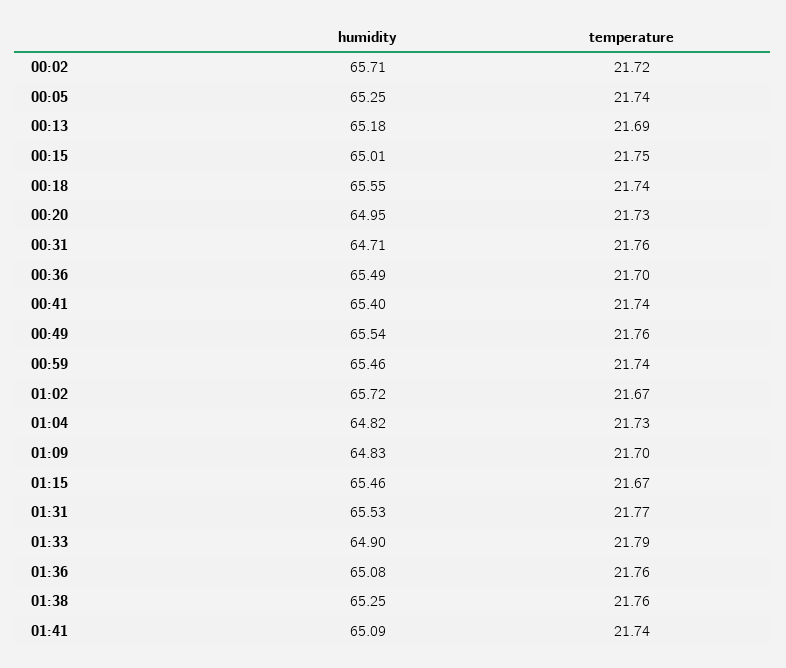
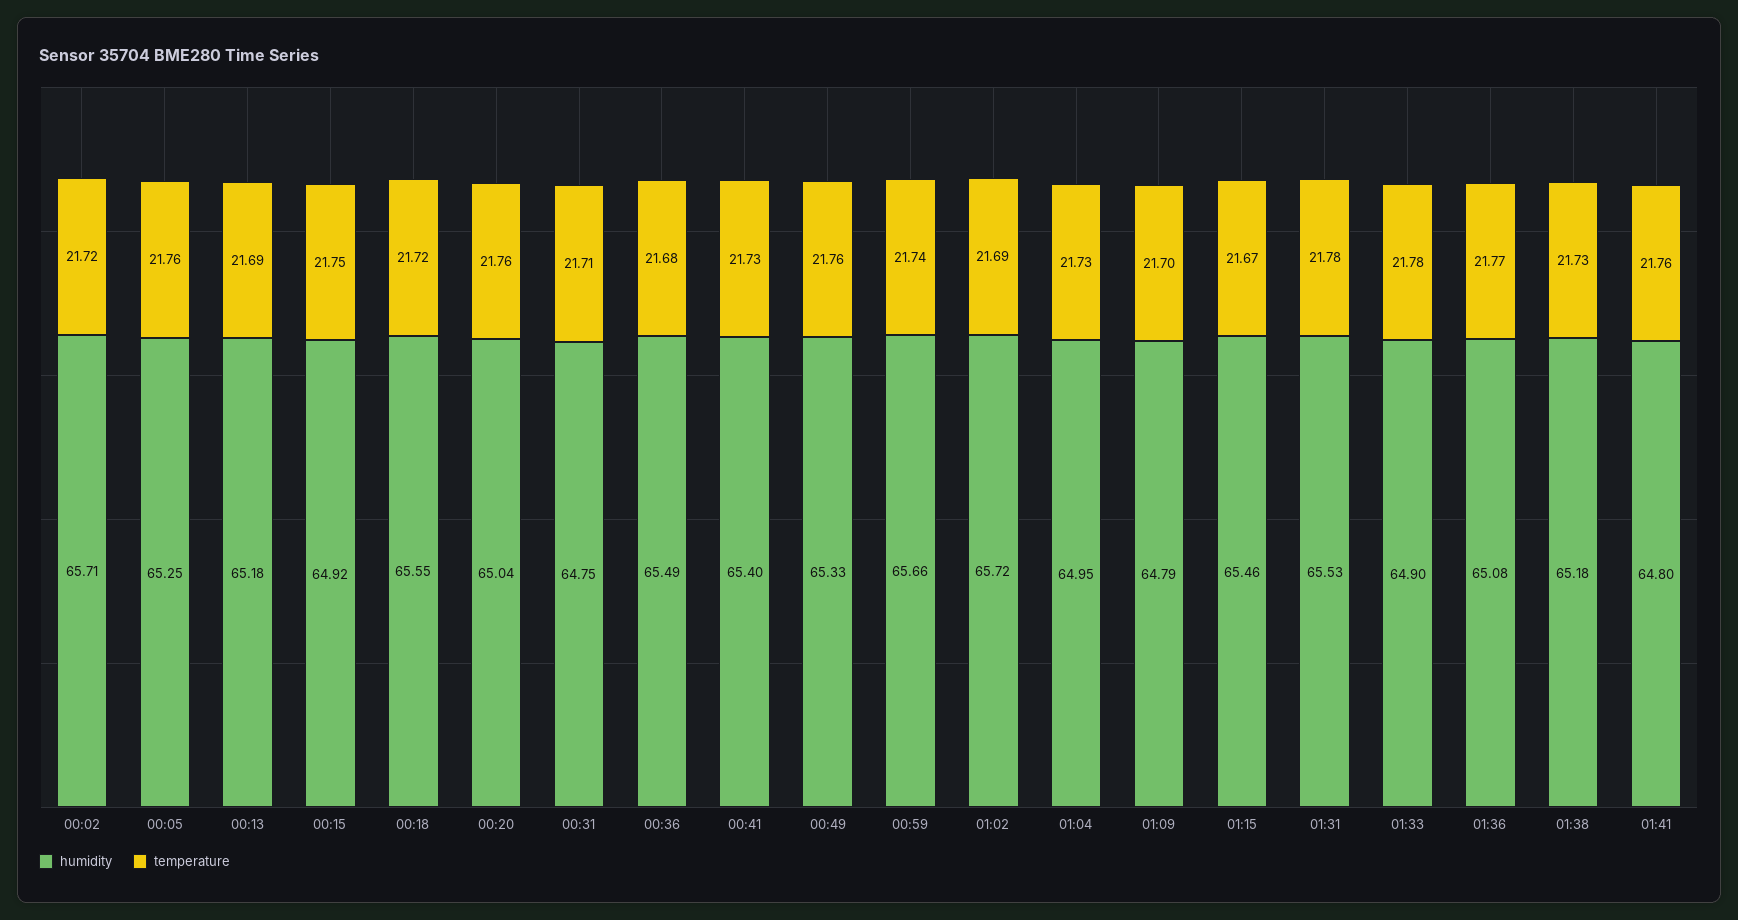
temperature, 00:05: 21.74 -> 21.76
humidity, 00:15: 65.01 -> 64.92
temperature, 00:18: 21.74 -> 21.72
humidity, 00:20: 64.95 -> 65.04
temperature, 00:20: 21.73 -> 21.76
humidity, 00:31: 64.71 -> 64.75
temperature, 00:31: 21.76 -> 21.71
temperature, 00:36: 21.7 -> 21.68
temperature, 00:41: 21.74 -> 21.73
humidity, 00:49: 65.54 -> 65.33
humidity, 00:59: 65.46 -> 65.66
temperature, 01:02: 21.67 -> 21.69
humidity, 01:04: 64.82 -> 64.95
humidity, 01:09: 64.83 -> 64.79
temperature, 01:31: 21.77 -> 21.78
temperature, 01:33: 21.79 -> 21.78
temperature, 01:36: 21.76 -> 21.77
humidity, 01:38: 65.25 -> 65.18
temperature, 01:38: 21.76 -> 21.73
humidity, 01:41: 65.09 -> 64.8
temperature, 01:41: 21.74 -> 21.76

